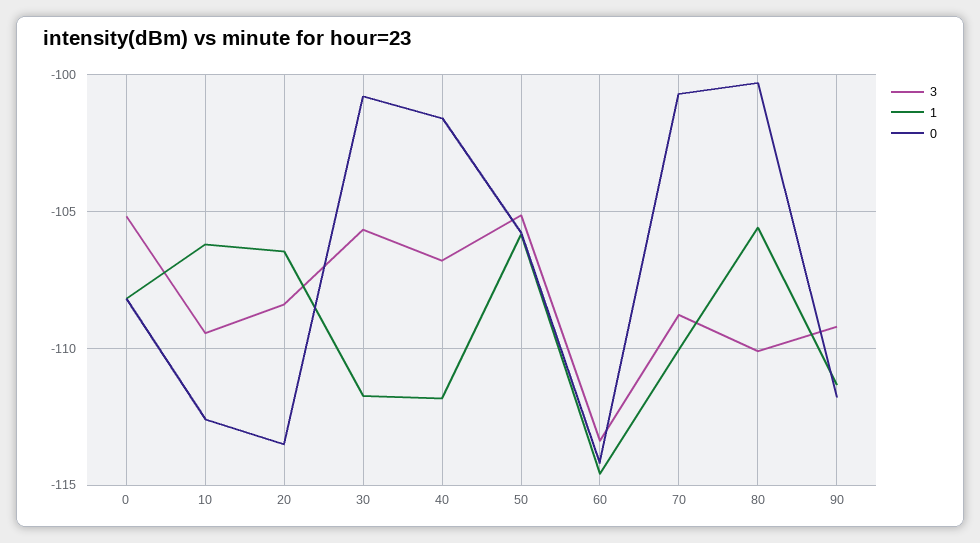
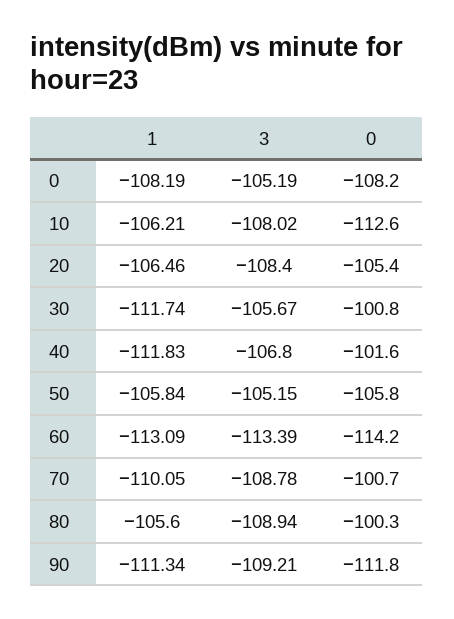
3, 10: -109.5 -> -108.02
0, 20: -113.5 -> -105.4
1, 60: -114.5 -> -113.09
3, 80: -110 -> -108.94

